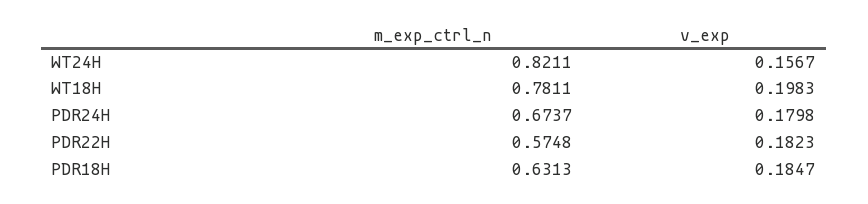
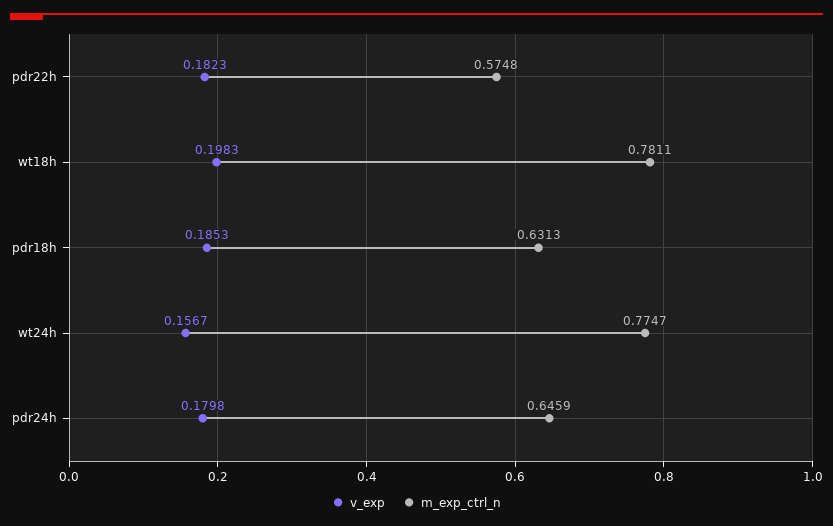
m_exp_ctrl_n, WT24H: 0.8211 -> 0.7747
m_exp_ctrl_n, PDR24H: 0.6737 -> 0.6459
v_exp, PDR18H: 0.1847 -> 0.1853

